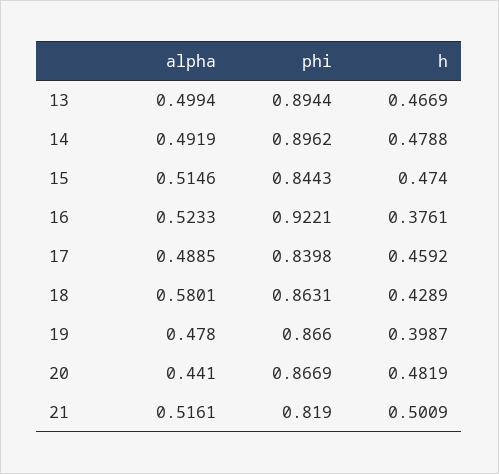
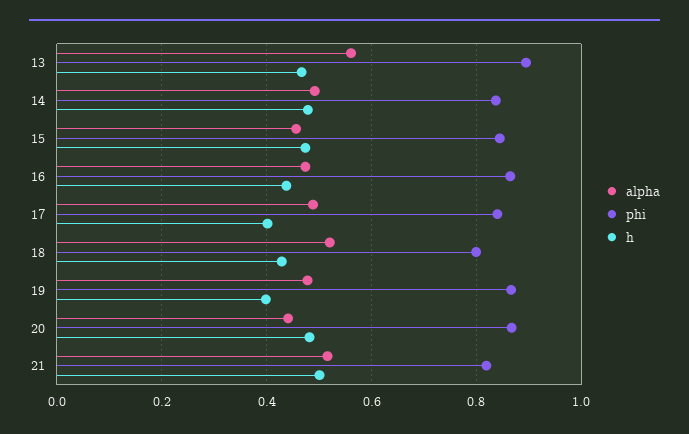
alpha, 13: 0.4994 -> 0.56
phi, 14: 0.8962 -> 0.84
alpha, 15: 0.5146 -> 0.46
alpha, 16: 0.5233 -> 0.48
phi, 16: 0.9221 -> 0.86
h, 16: 0.3761 -> 0.44
h, 17: 0.4592 -> 0.4
alpha, 18: 0.5801 -> 0.52
phi, 18: 0.8631 -> 0.8

